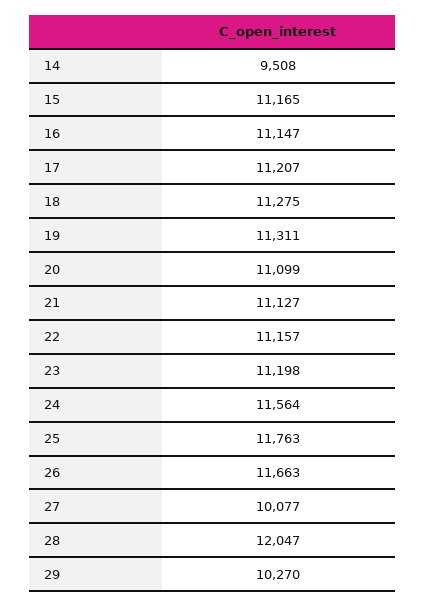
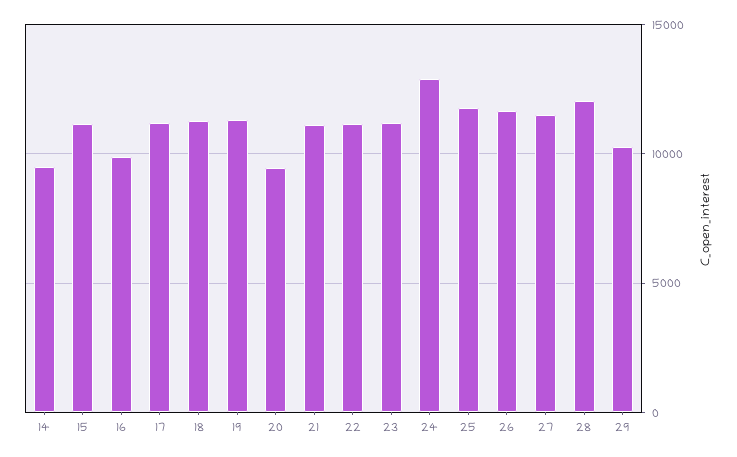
16: 11147 -> 10000
20: 11099 -> 9500
24: 11564 -> 13000
27: 10077 -> 11500

